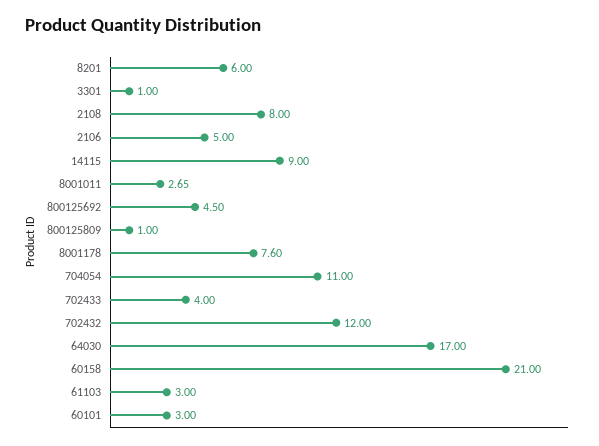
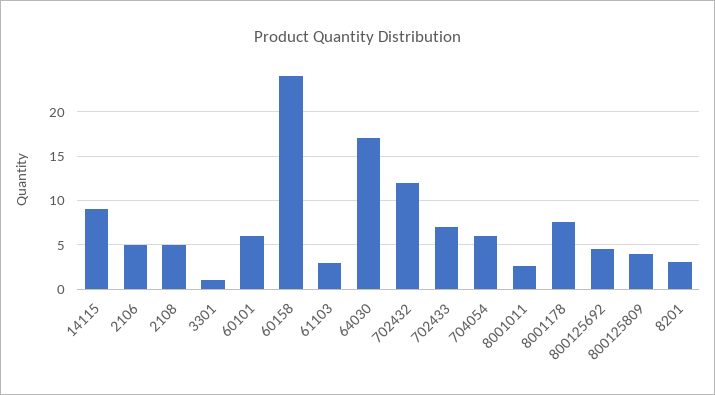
8201: 6 -> 3
2108: 8 -> 5
800125809: 1 -> 4
704054: 11 -> 6
702433: 4 -> 7
60158: 21 -> 24
60101: 3 -> 6

